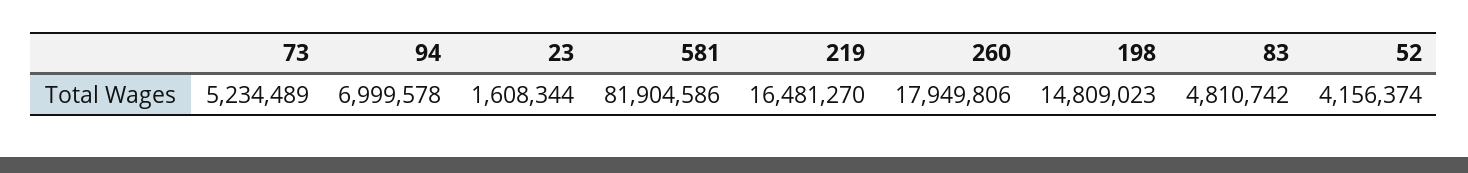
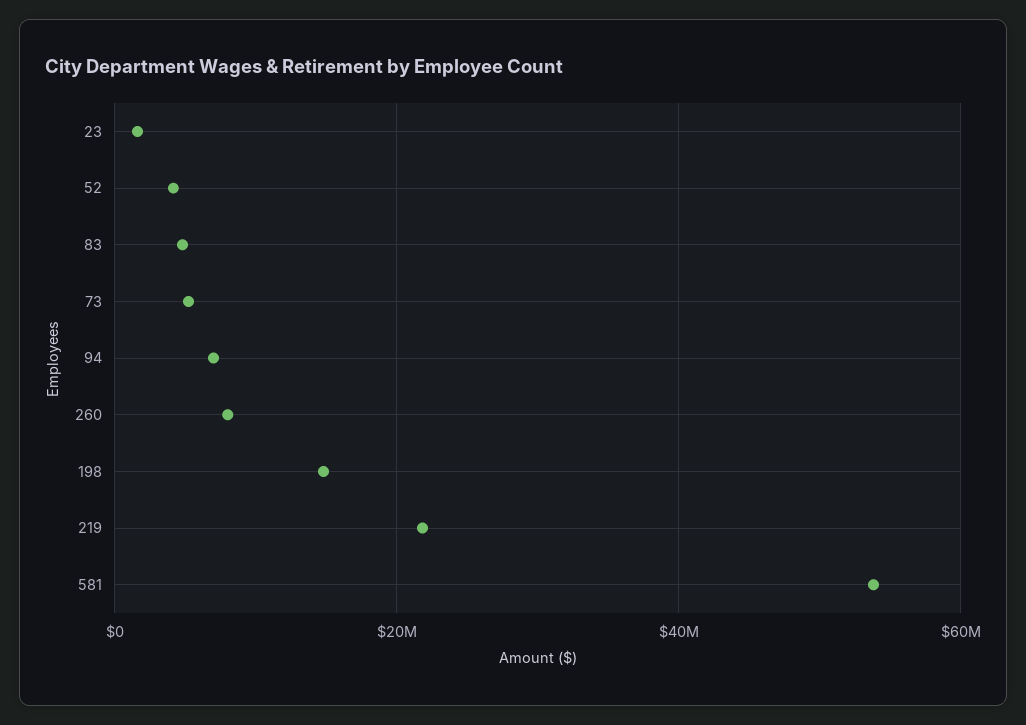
581: 81904586 -> 54000000
219: 16481270 -> 22000000
260: 17949806 -> 8000000

